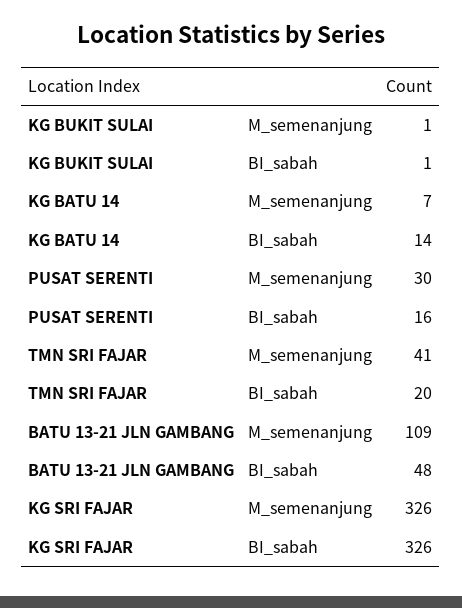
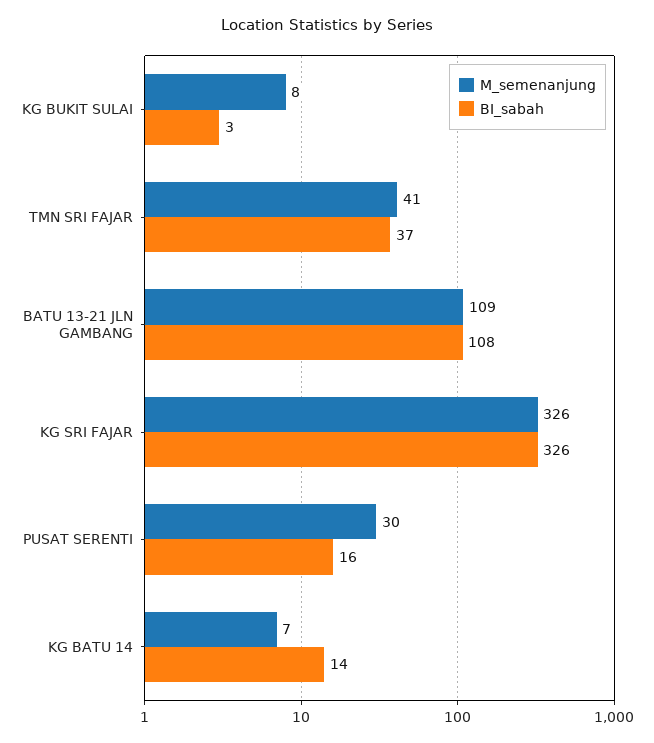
M_semenanjung, KG BUKIT SULAI: 1 -> 8
BI_sabah, KG BUKIT SULAI: 1 -> 3
BI_sabah, TMN SRI FAJAR: 20 -> 37
BI_sabah, BATU 13-21 JLN GAMBANG: 48 -> 108

